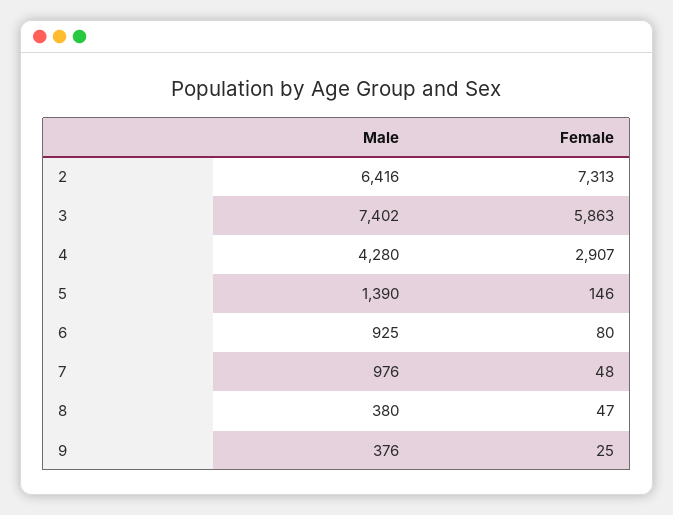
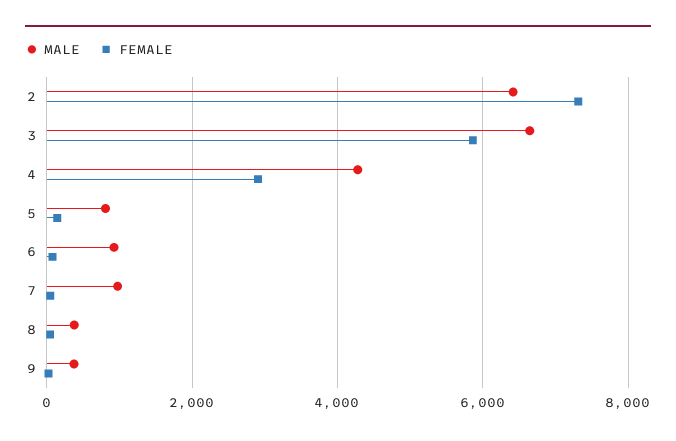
Male, 3: 7402 -> 6600
Male, 5: 1390 -> 800

